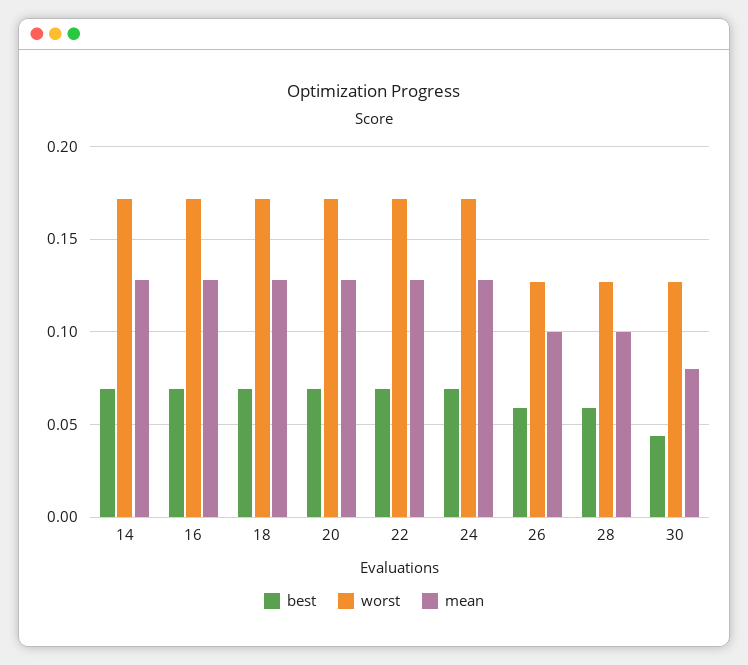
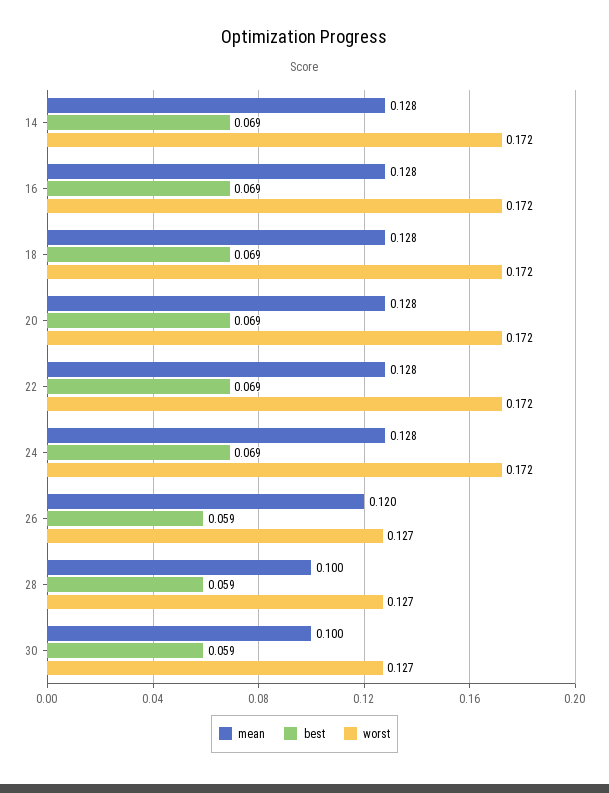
mean, 26: 0.1 -> 0.12
best, 30: 0.045 -> 0.059
mean, 30: 0.08 -> 0.1

